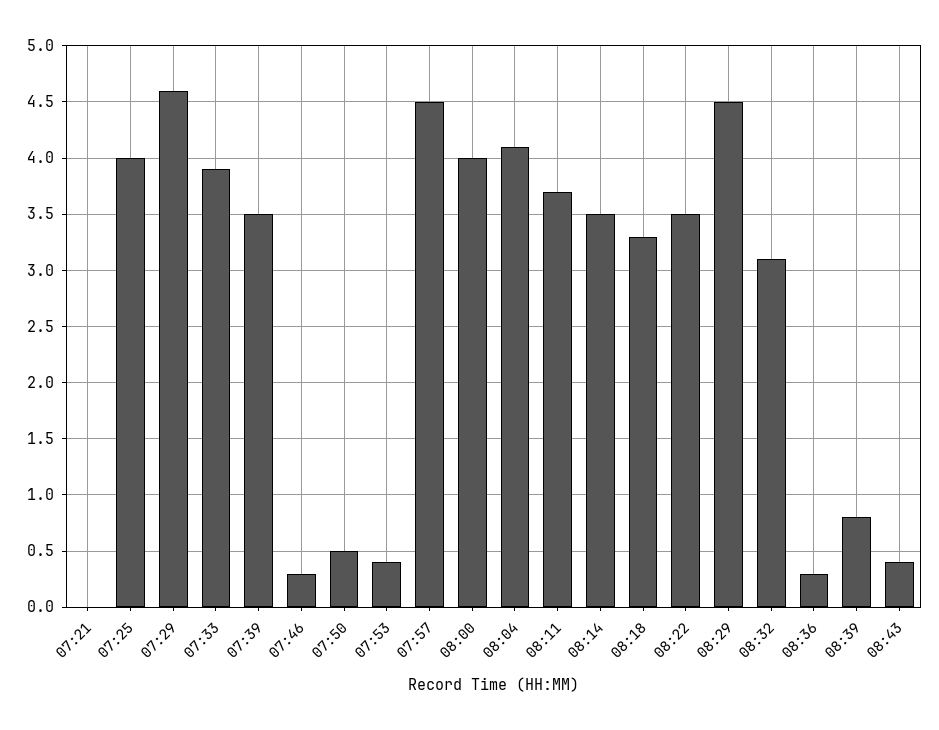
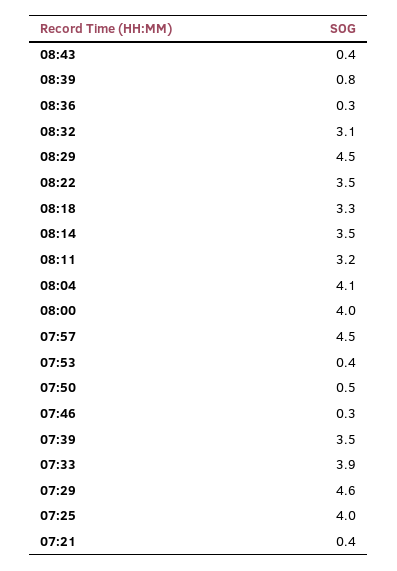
07:21: 0 -> 0.4
08:11: 3.7 -> 3.2

